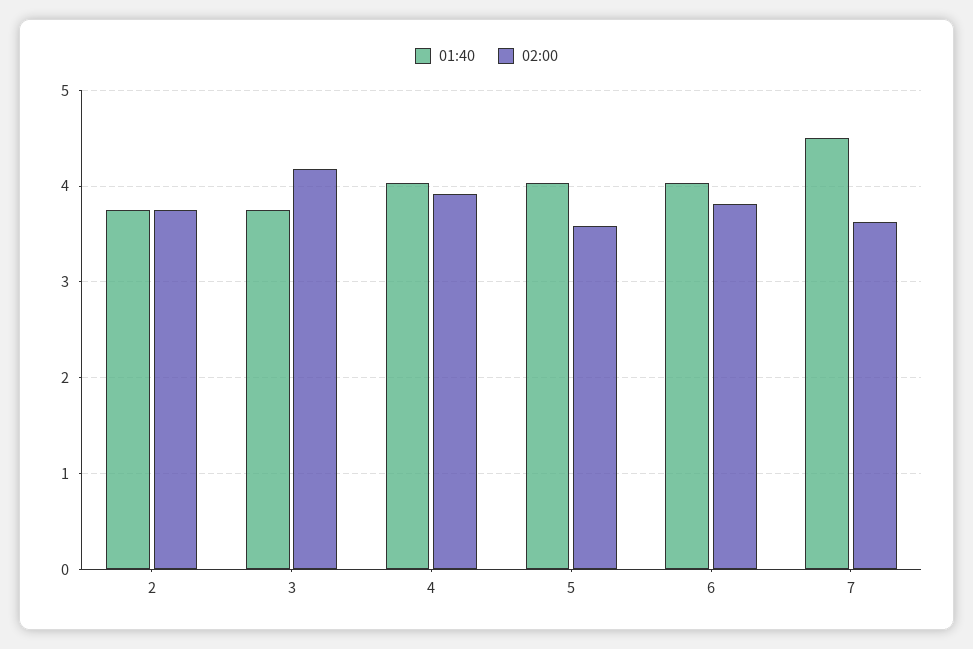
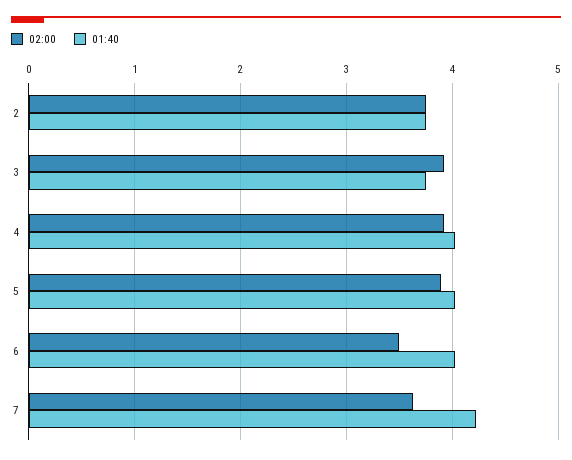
02:00, 3: 4.2 -> 3.9
02:00, 5: 3.6 -> 3.9
02:00, 6: 3.8 -> 3.5
01:40, 7: 4.5 -> 4.2

